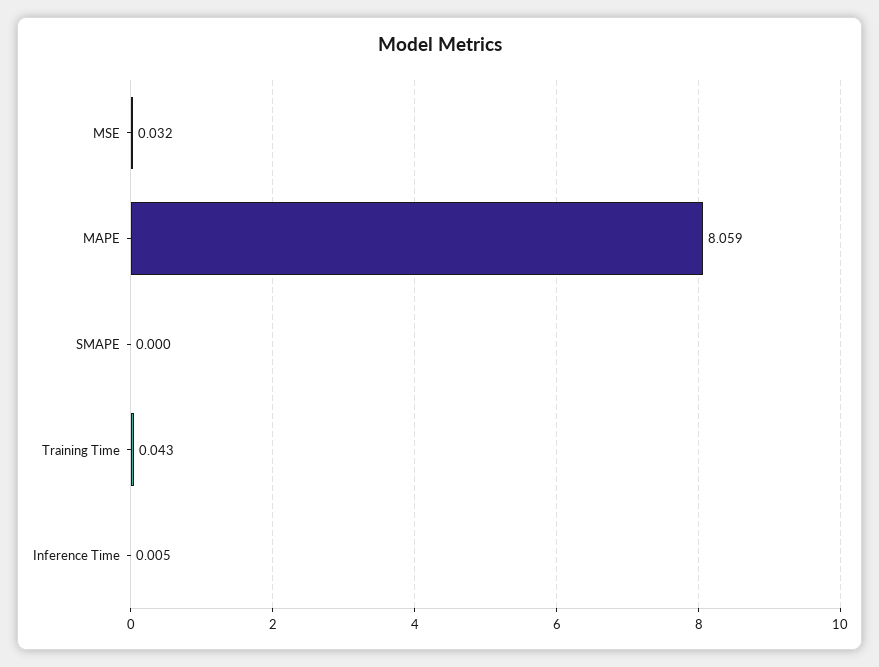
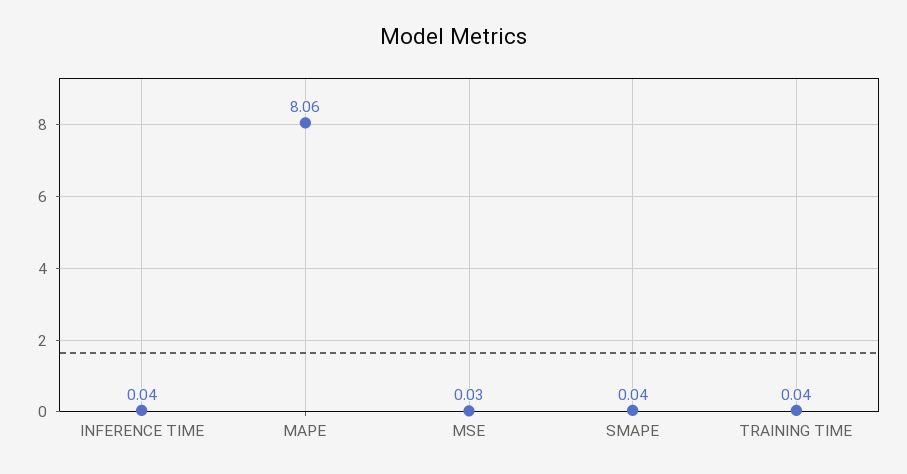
SMAPE: 0 -> 0.04
Inference Time: 0.005 -> 0.04

